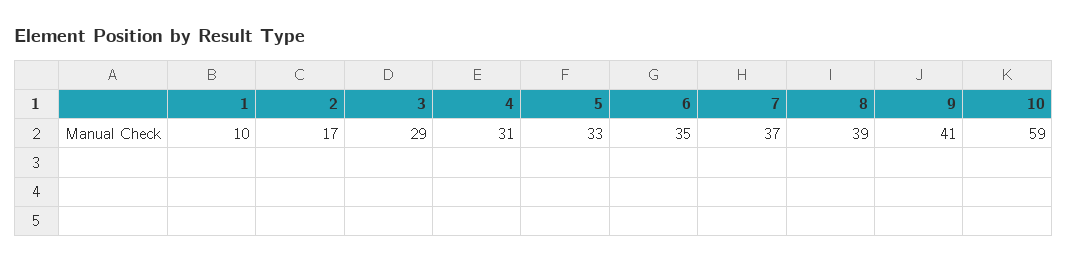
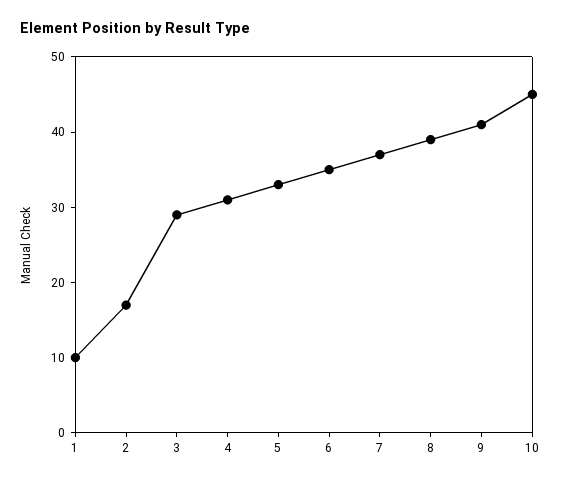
10: 59 -> 45

